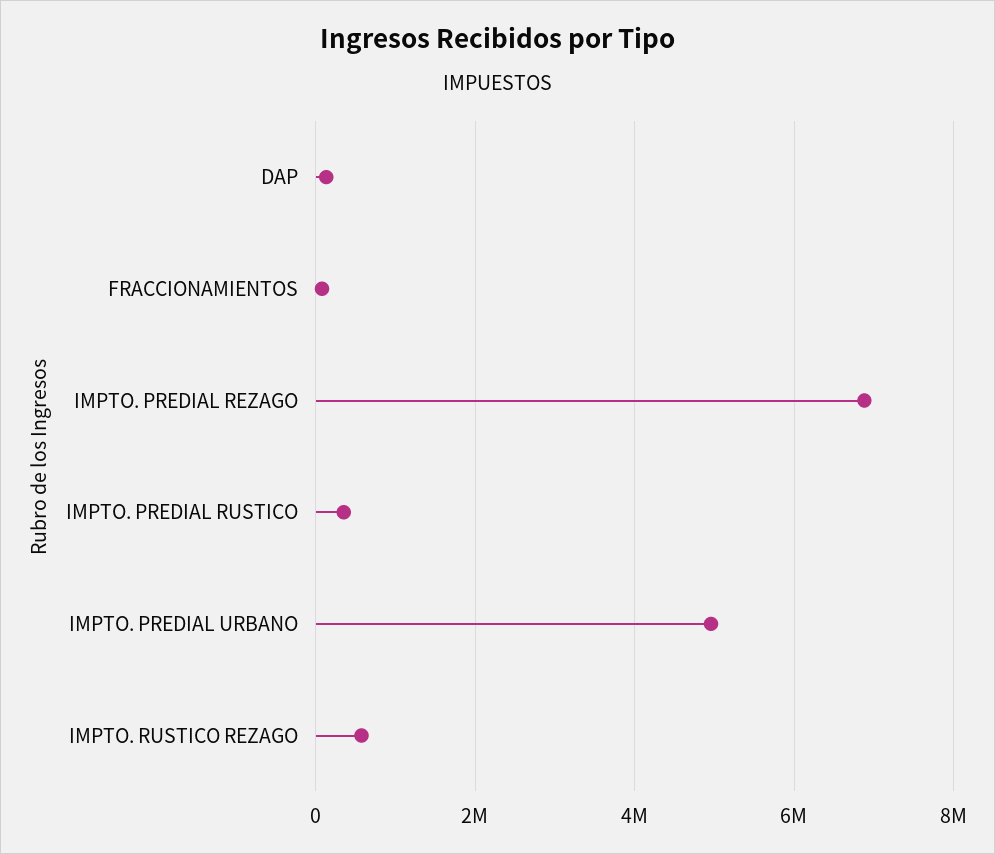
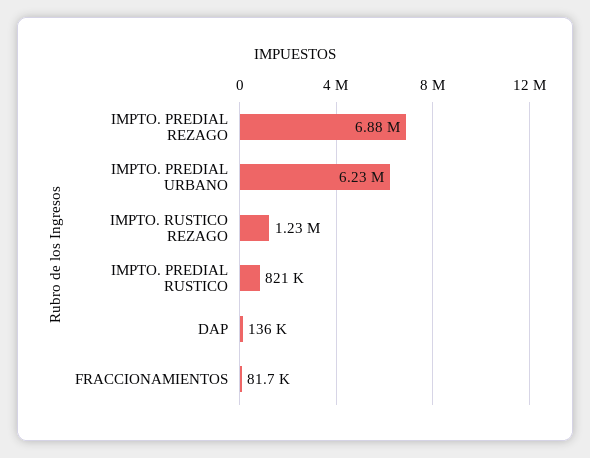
IMPTO. PREDIAL RUSTICO: 400000 -> 821000
IMPTO. PREDIAL URBANO: 5000000 -> 6230000
IMPTO. RUSTICO REZAGO: 600000 -> 1230000

